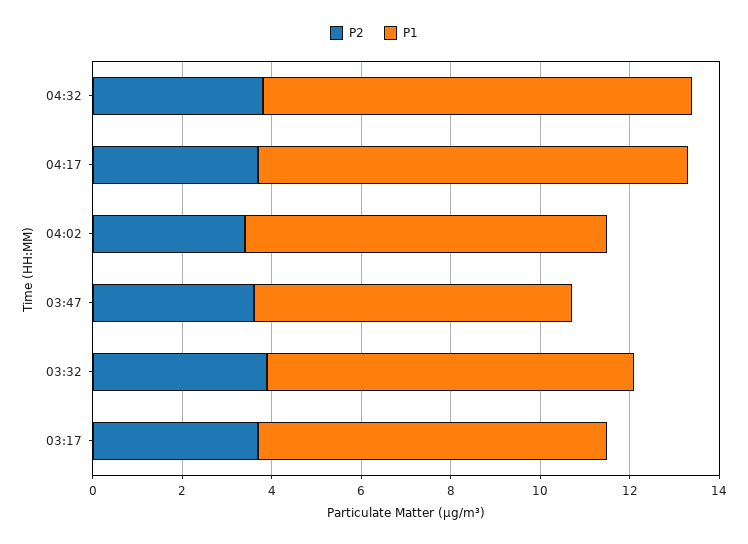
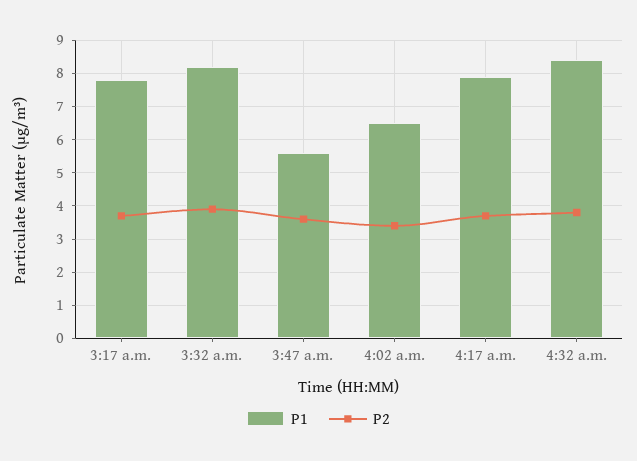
P1, 04:32: 9.5 -> 8.5
P1, 04:17: 9.5 -> 8
P1, 04:02: 8 -> 6.5
P1, 03:47: 7 -> 5.5

